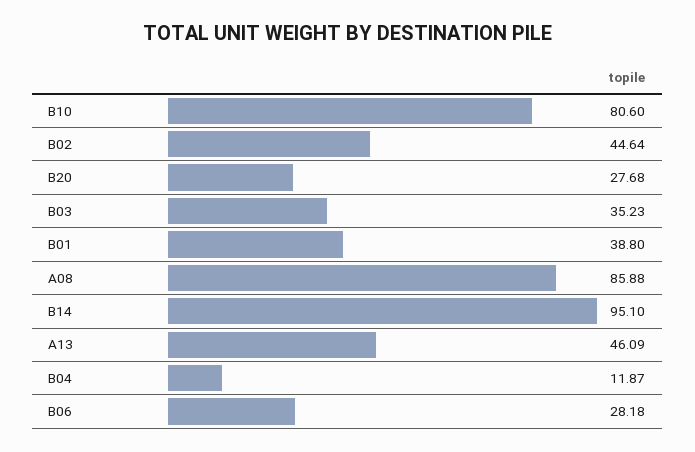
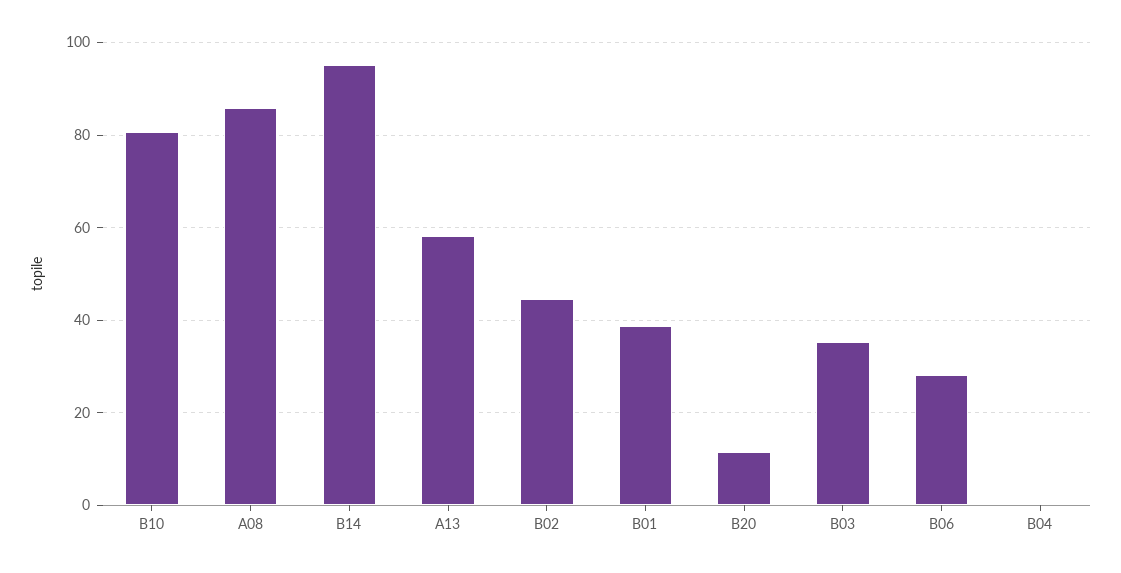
B20: 27.68 -> 12
A13: 46.09 -> 58
B04: 11.87 -> 0

